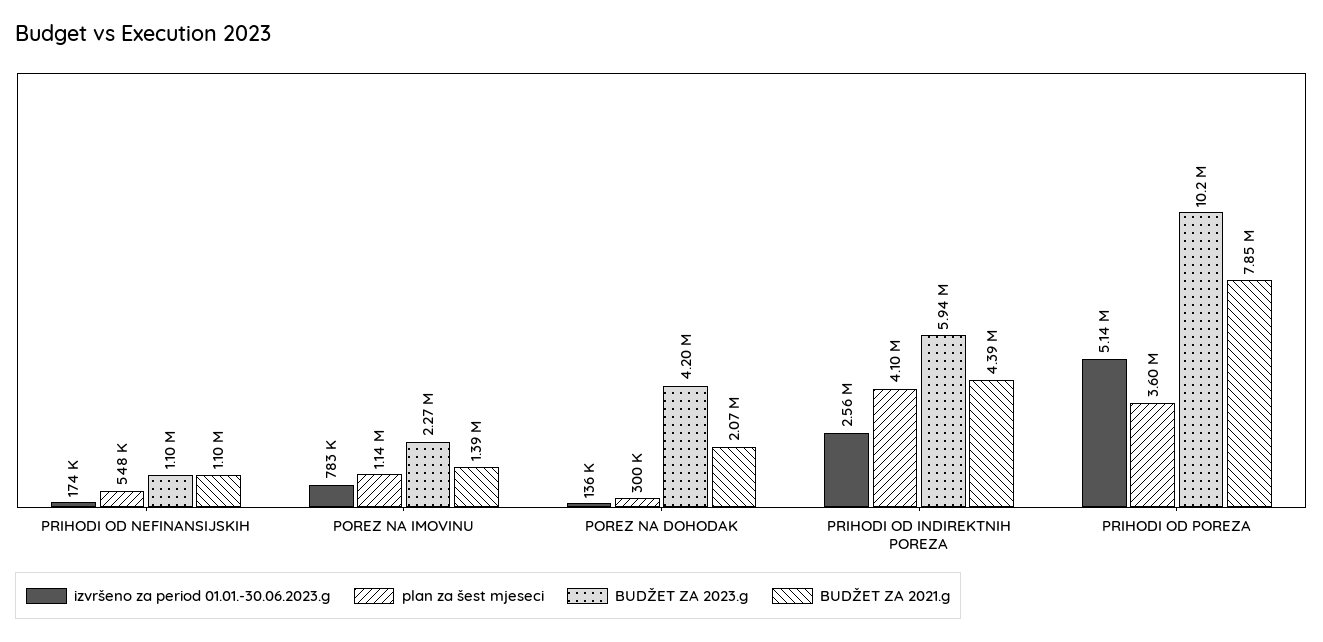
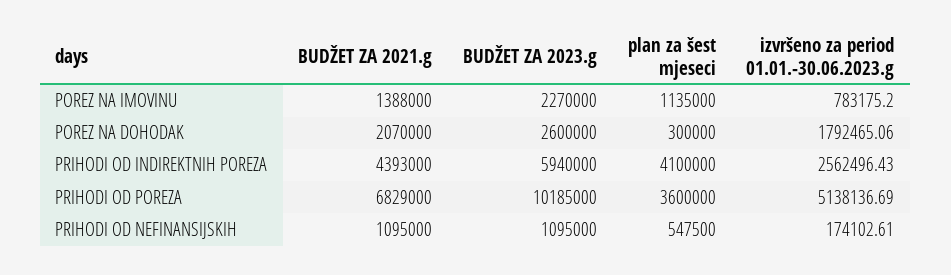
izvršeno za period 01.01.-30.06.2023.g, POREZ NA DOHODAK: 136000 -> 1792465.06
BUDŽET ZA 2023.g, POREZ NA DOHODAK: 4200000 -> 2600000
BUDŽET ZA 2021.g, PRIHODI OD POREZA: 7850000 -> 6829000

